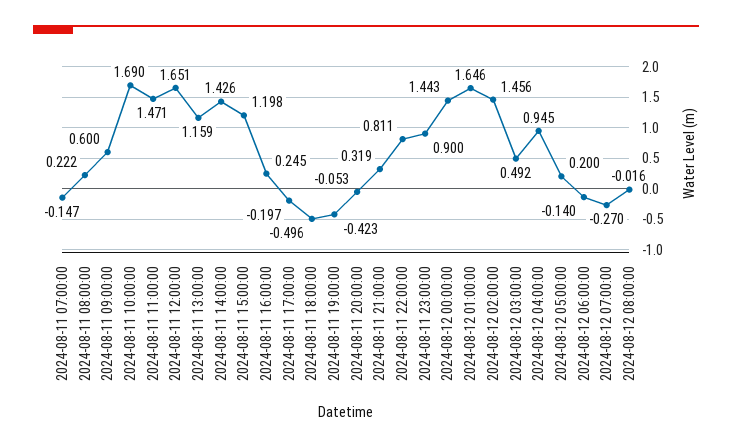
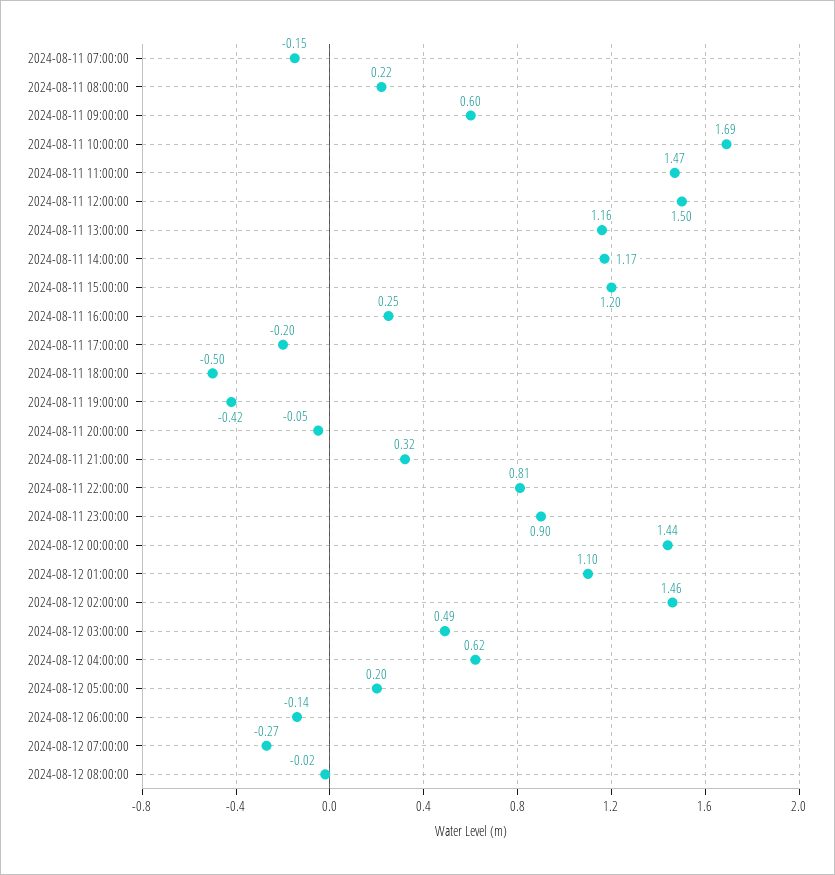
2024-08-11 12:00:00: 1.651 -> 1.5
2024-08-11 14:00:00: 1.426 -> 1.17
2024-08-12 01:00:00: 1.646 -> 1.1
2024-08-12 04:00:00: 0.945 -> 0.62

